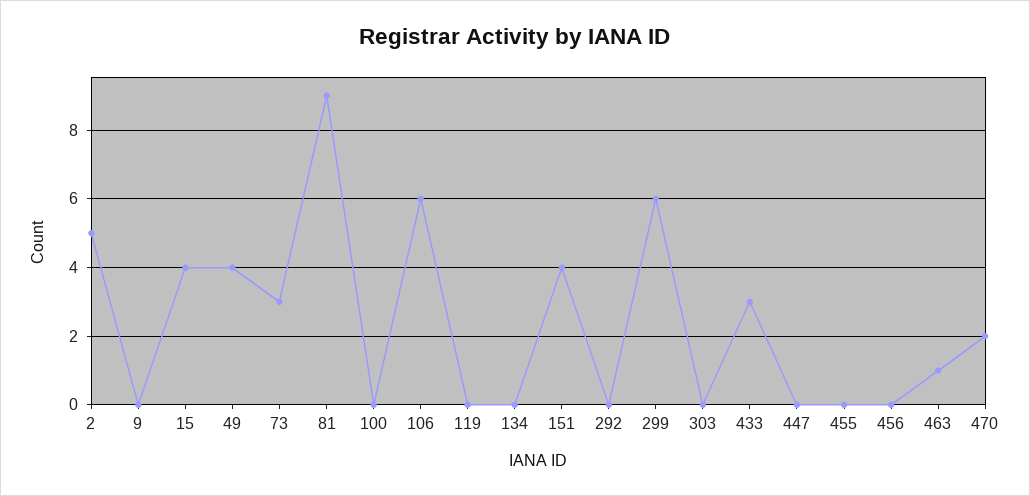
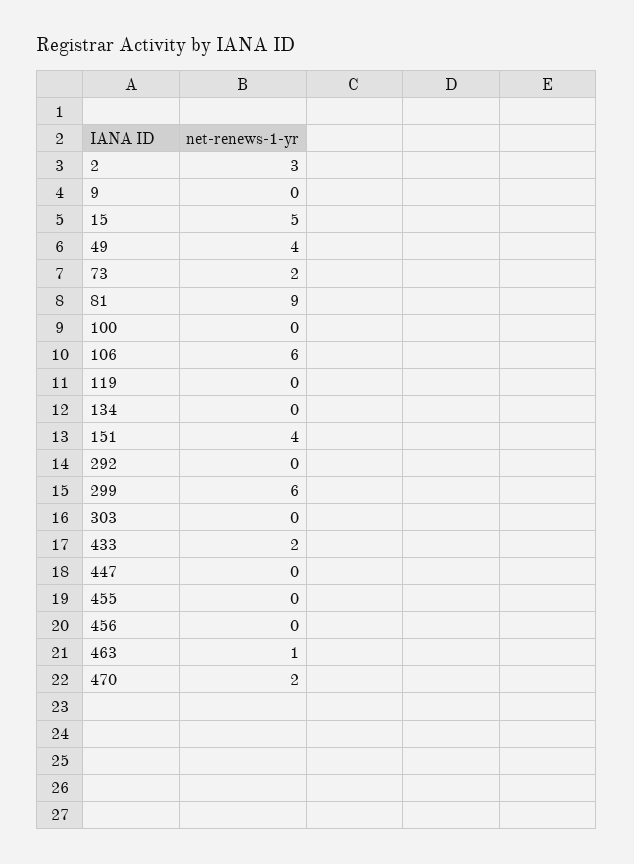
2: 5 -> 3
15: 4 -> 5
73: 3 -> 2
433: 3 -> 2

